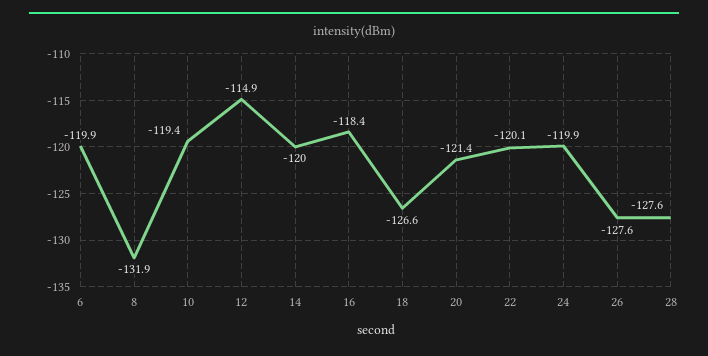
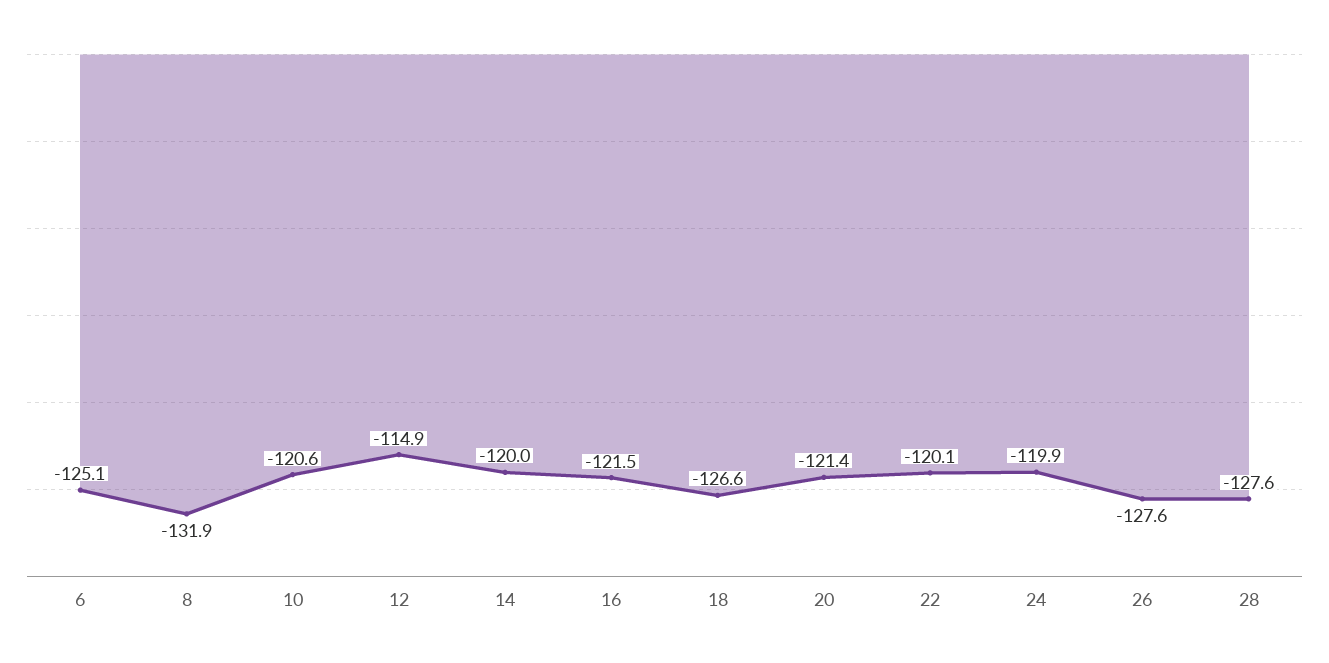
6: -119.9 -> -125.1
10: -119.4 -> -120.6
16: -118.4 -> -121.5

